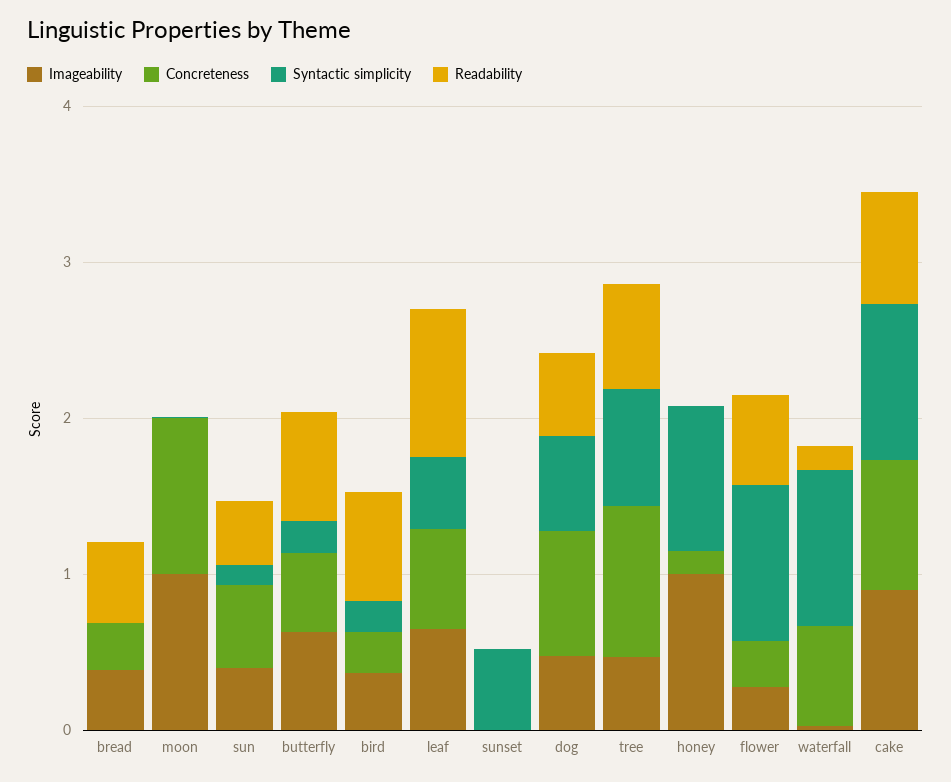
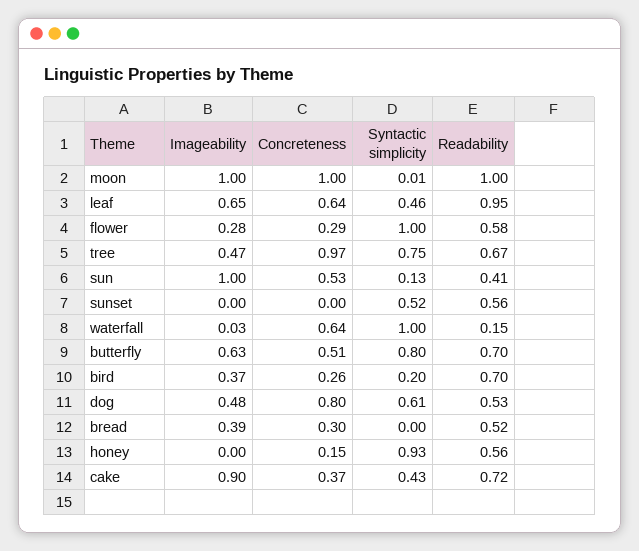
Readability, moon: 0 -> 1
Imageability, sun: 0.4 -> 1
Syntactic simplicity, butterfly: 0.2 -> 0.8
Readability, sunset: 0 -> 0.56
Imageability, honey: 1 -> 0
Readability, honey: 0 -> 0.56
Concreteness, cake: 0.8 -> 0.37
Syntactic simplicity, cake: 1 -> 0.43

